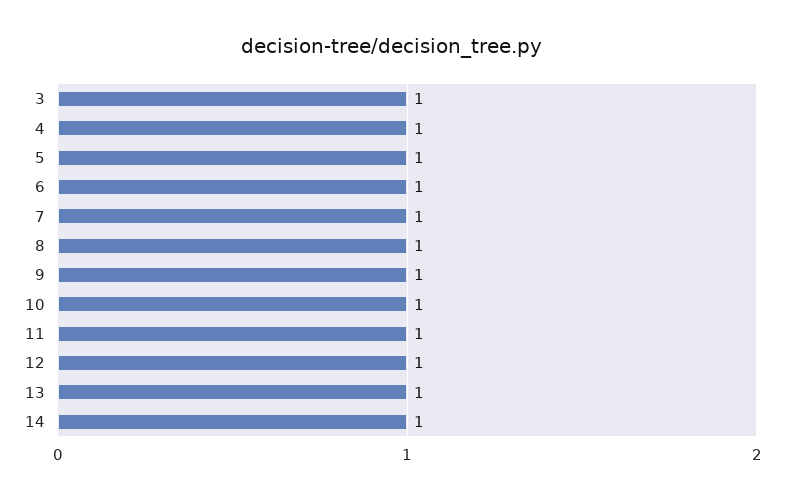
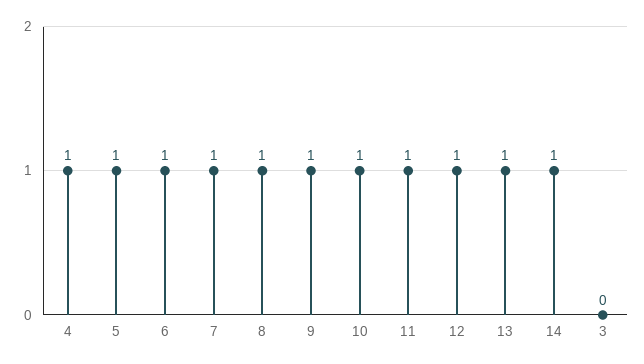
3: 1 -> 0

